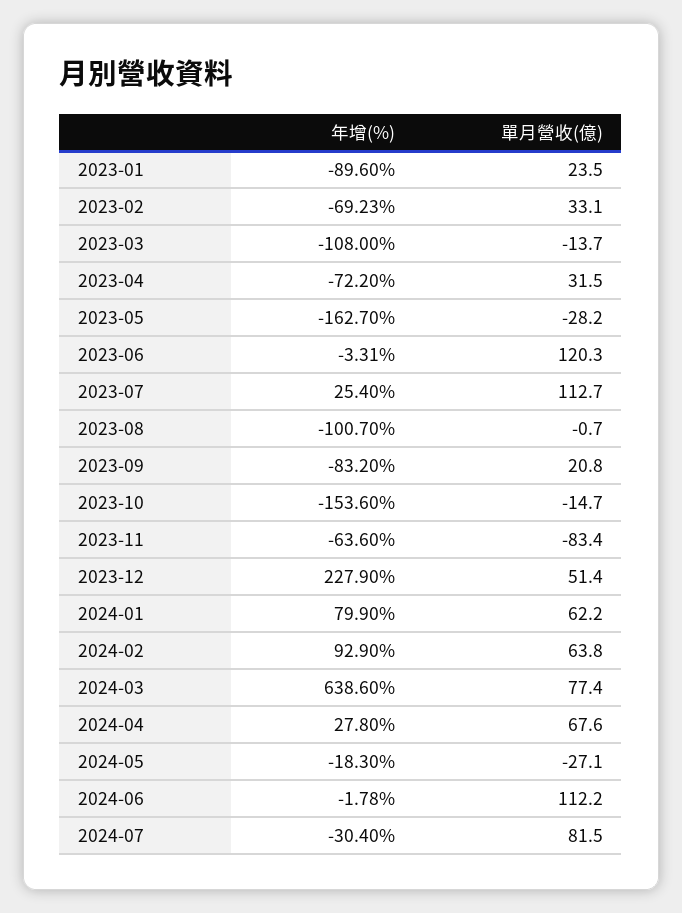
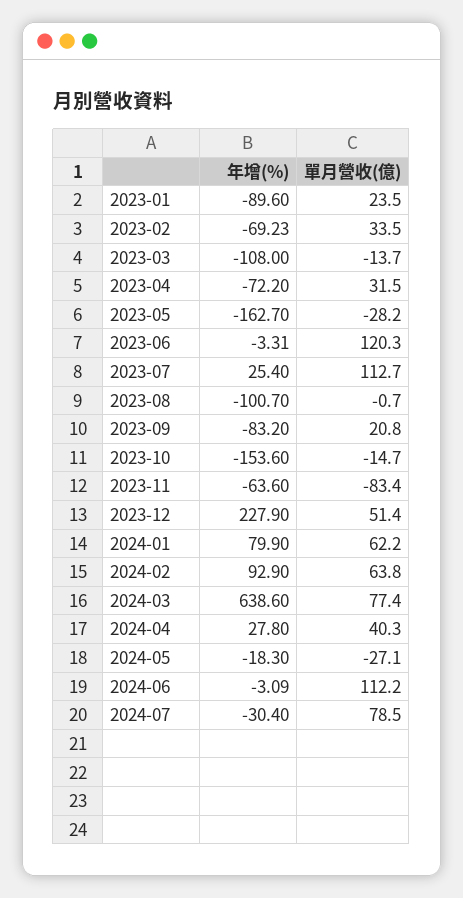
單月營收(億), 2023-02: 33.1 -> 33.5
單月營收(億), 2024-04: 67.6 -> 40.3
年增(%), 2024-06: -1.78 -> -3.09
單月營收(億), 2024-07: 81.5 -> 78.5

